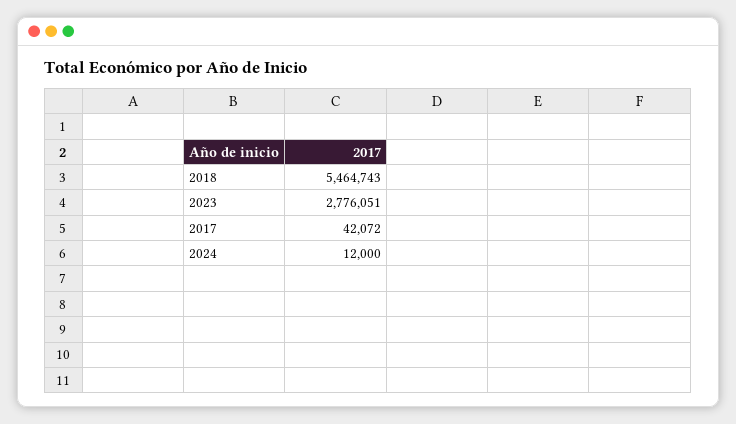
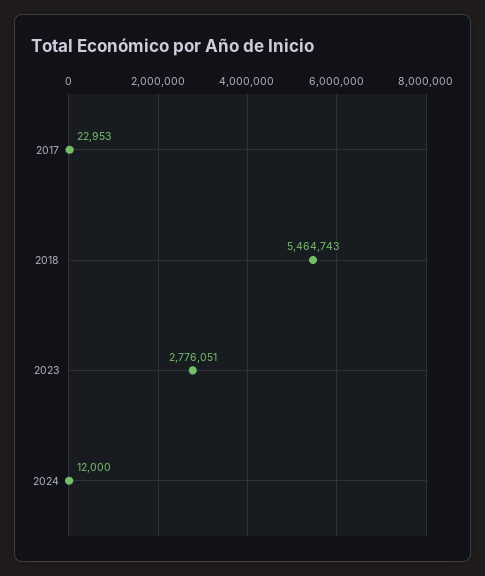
2017: 42072 -> 22953

